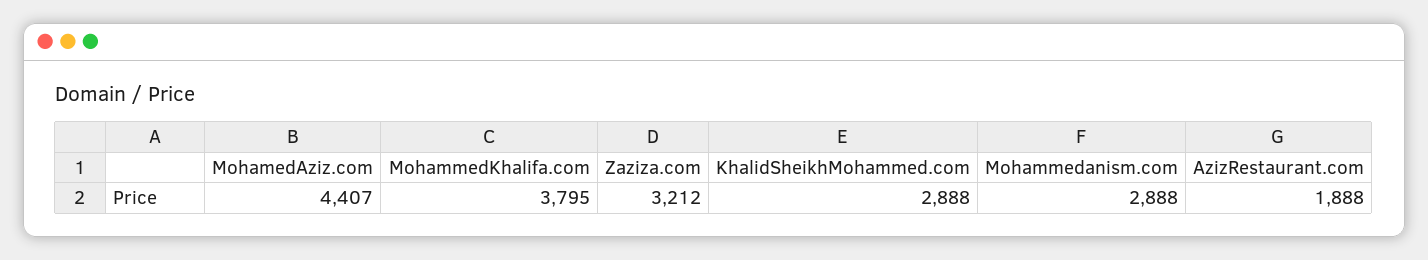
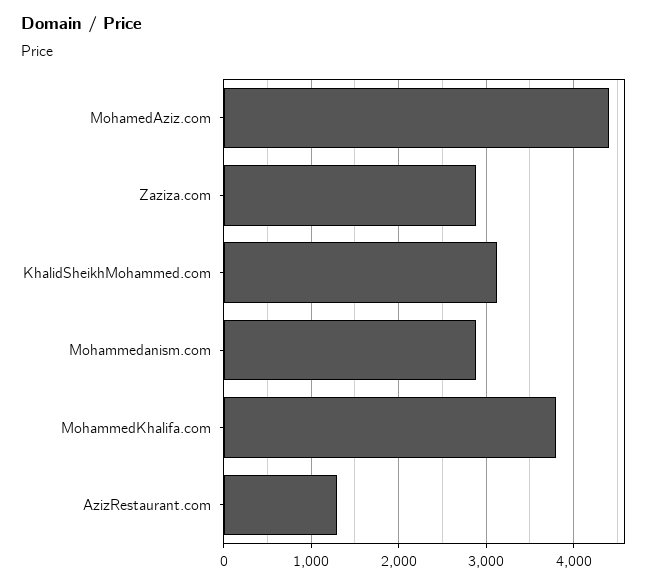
Zaziza.com: 3212 -> 2900
KhalidSheikhMohammed.com: 2888 -> 3100
AzizRestaurant.com: 1888 -> 1300

